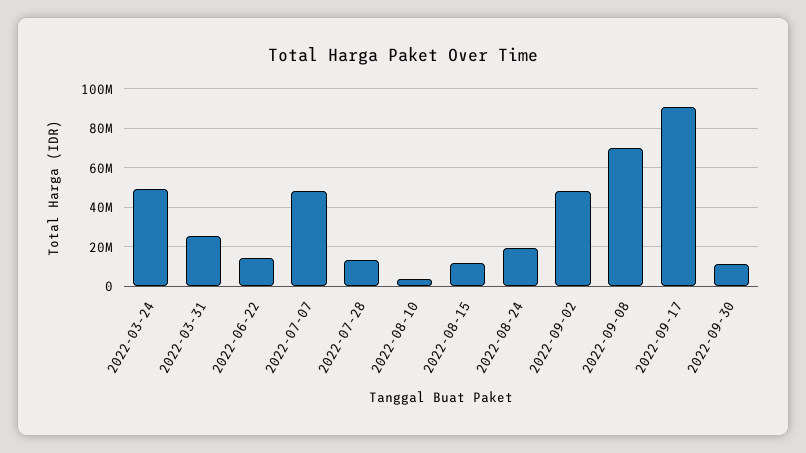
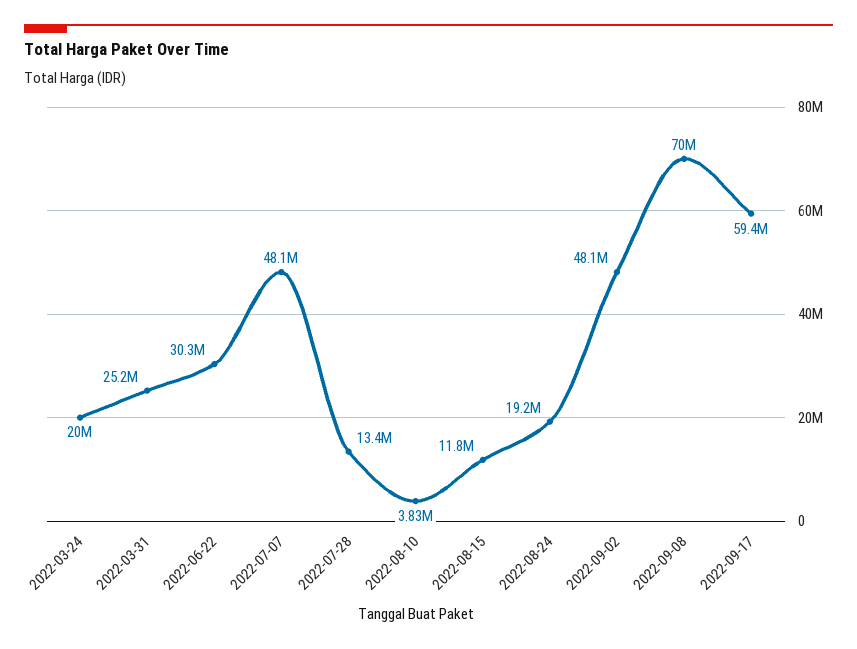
2022-03-24: 50000000 -> 20000000
2022-06-22: 15000000 -> 30300000
2022-09-17: 90000000 -> 59400000
2022-09-30: 10000000 -> none

